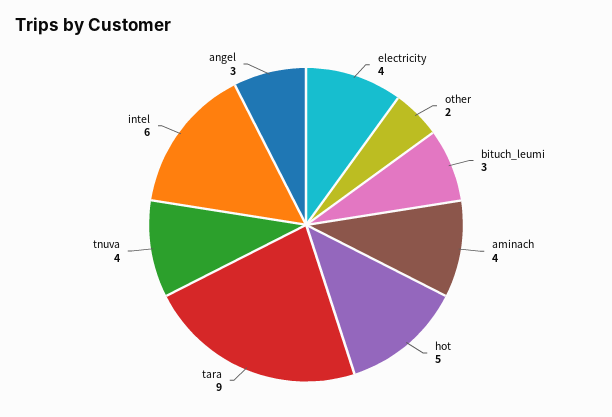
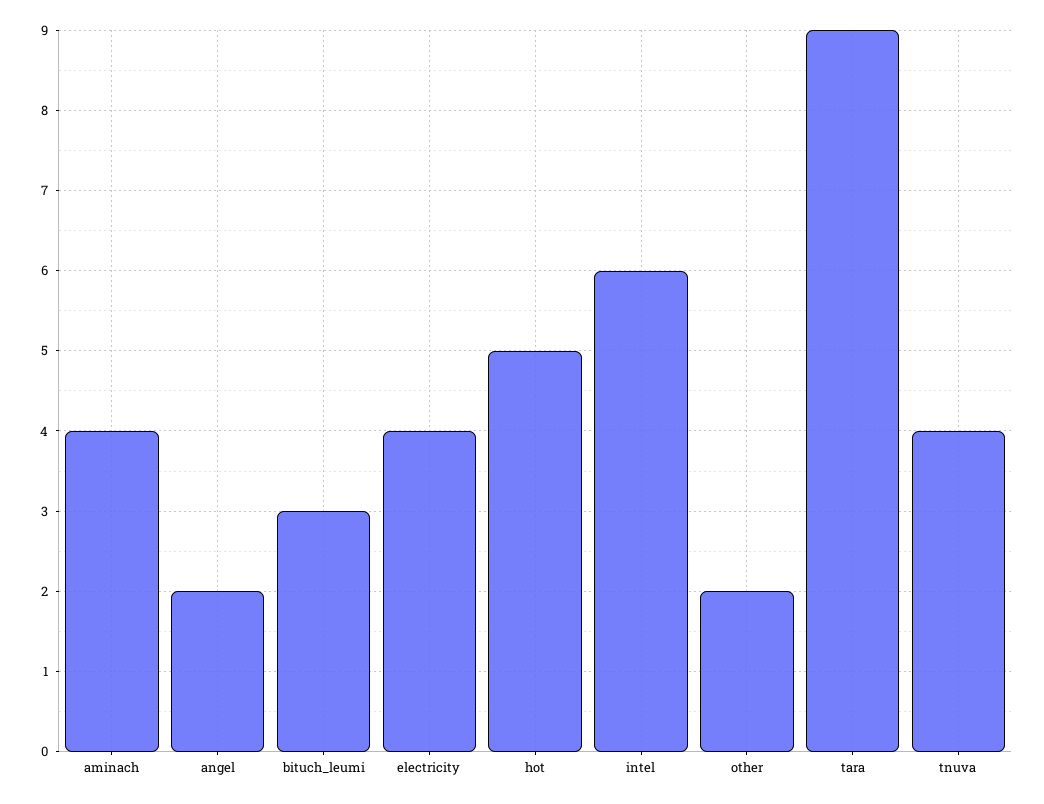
angel: 3 -> 2

